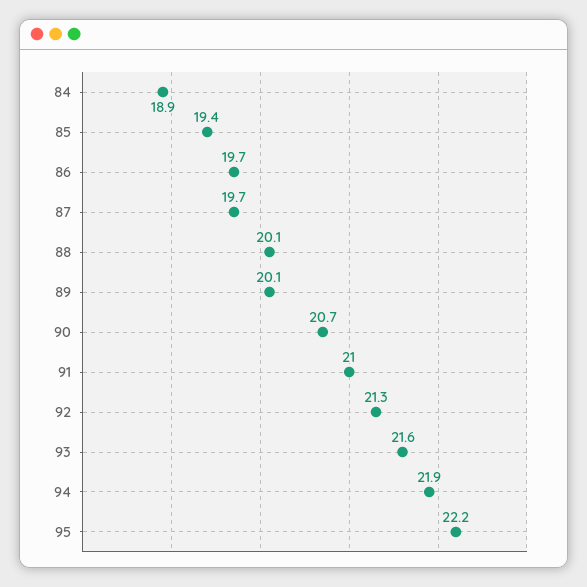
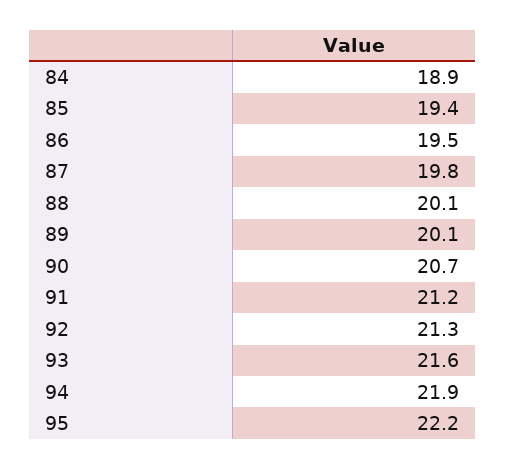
86: 19.7 -> 19.5
87: 19.7 -> 19.8
91: 21 -> 21.2

